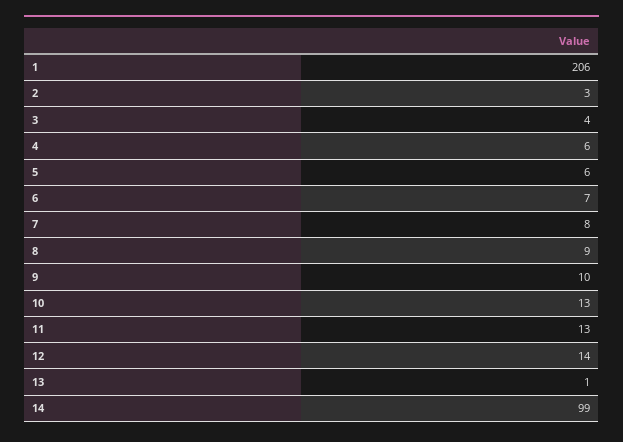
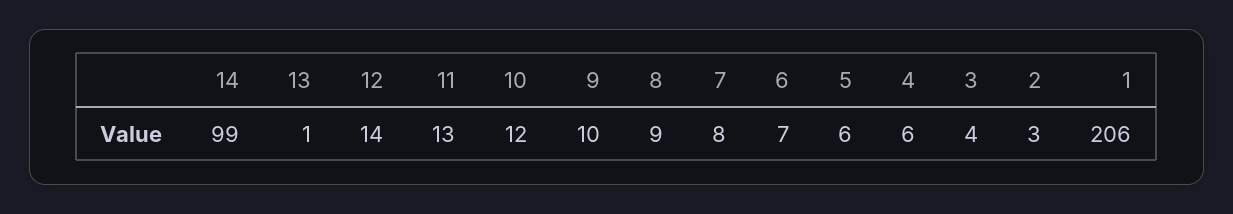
10: 13 -> 12

